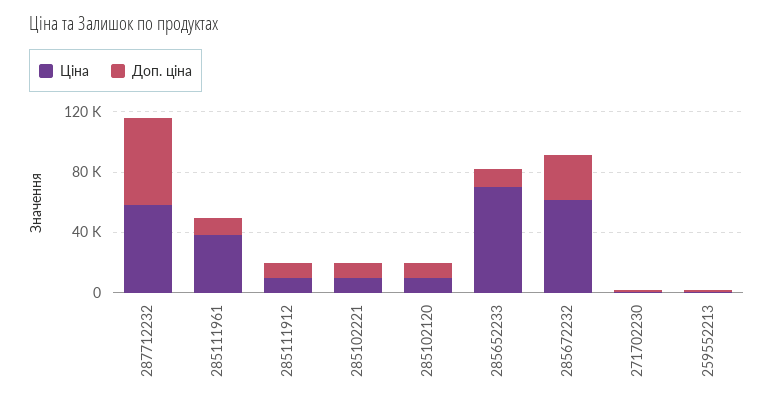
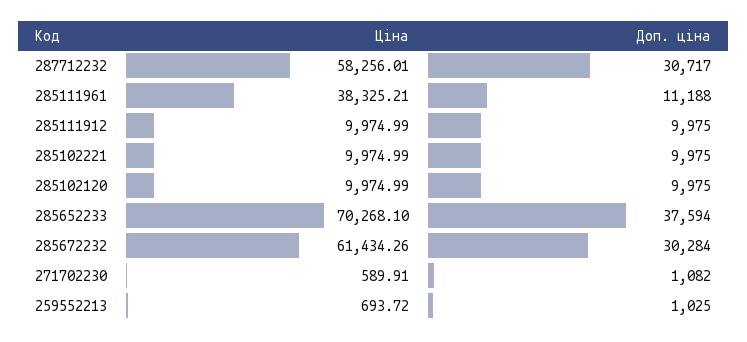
Доп. ціна, 287712232: 60000 -> 30717
Доп. ціна, 285652233: 10000 -> 37594

